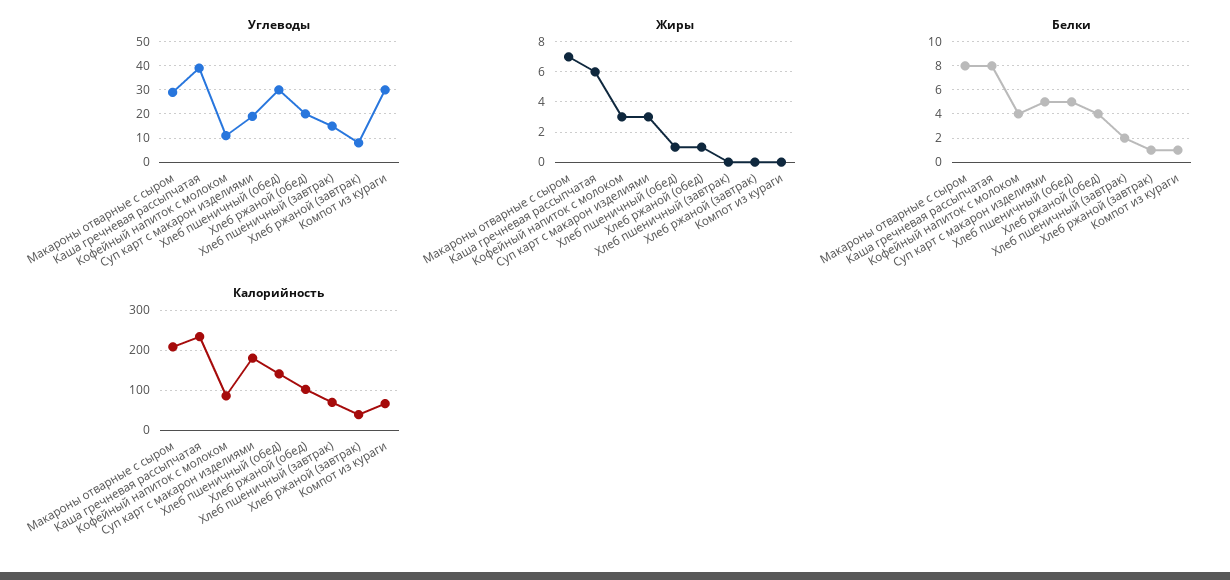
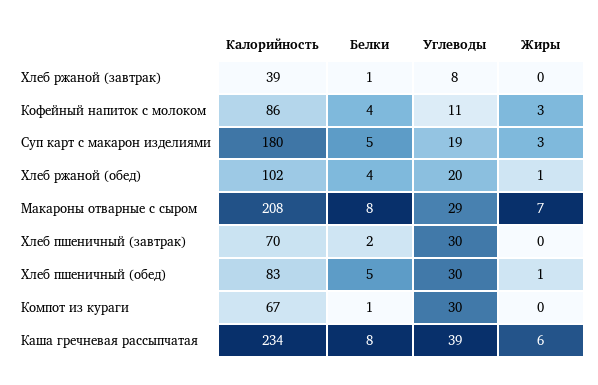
Углеводы, Хлеб пшеничный (завтрак): 15 -> 30
Калорийность, Хлеб пшеничный (обед): 140 -> 83

